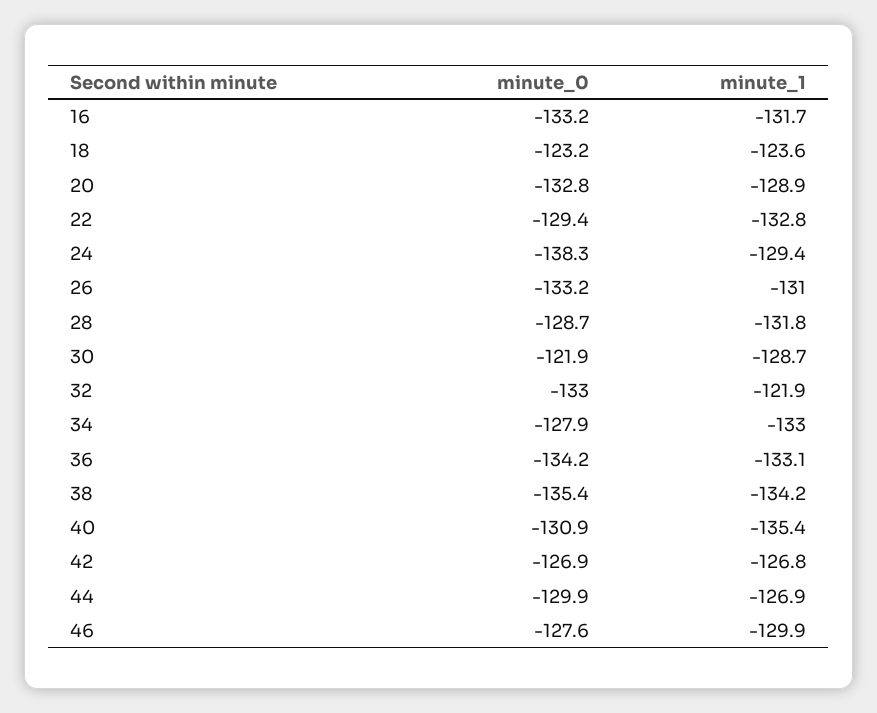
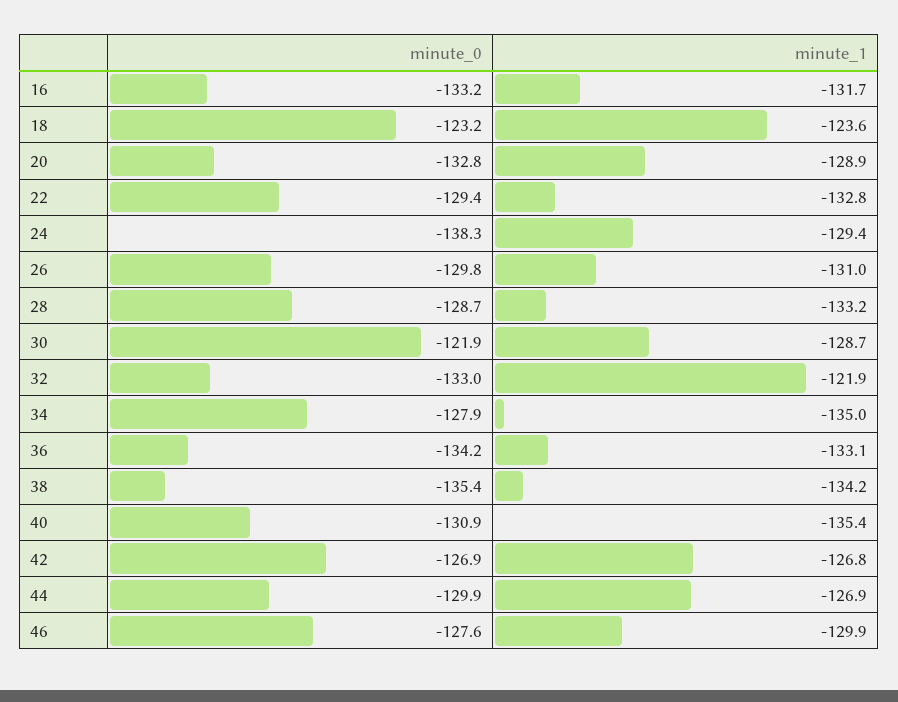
minute_0, 26: -133.2 -> -129.8
minute_1, 28: -131.8 -> -133.2
minute_1, 34: -133 -> -135

